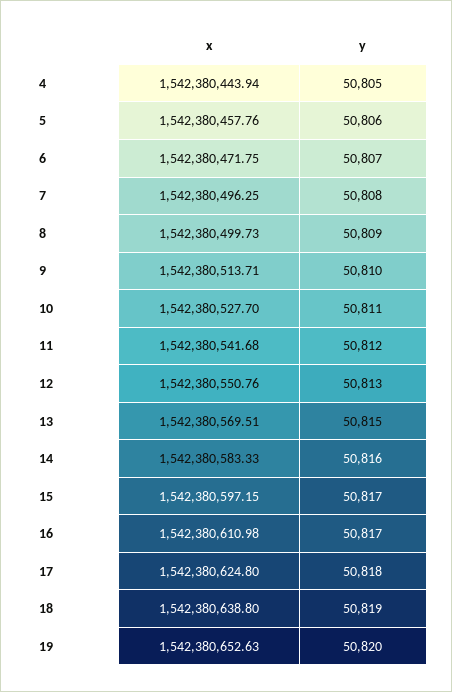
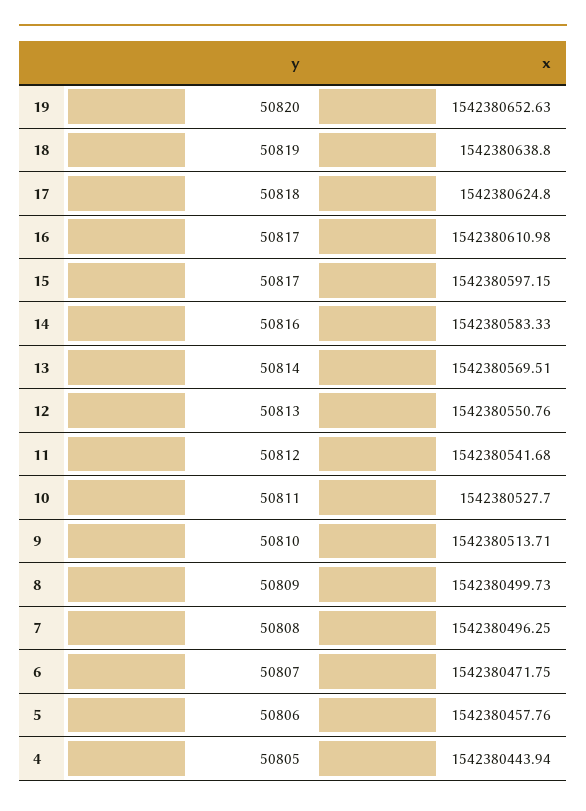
y, 13: 50815 -> 50814

